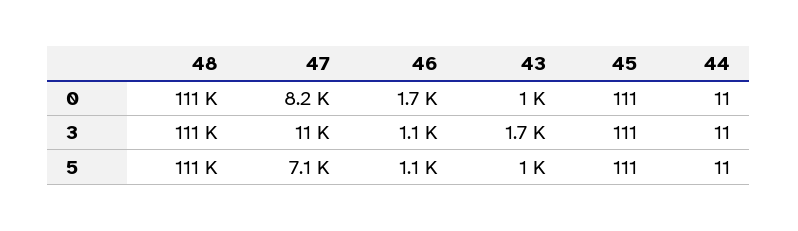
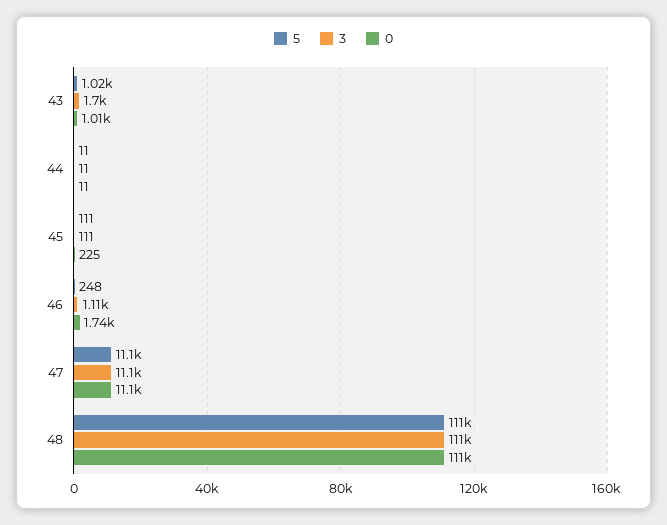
0, 47: 8200 -> 11100
0, 45: 111 -> 225
5, 47: 7100 -> 11100
5, 46: 1100 -> 248

